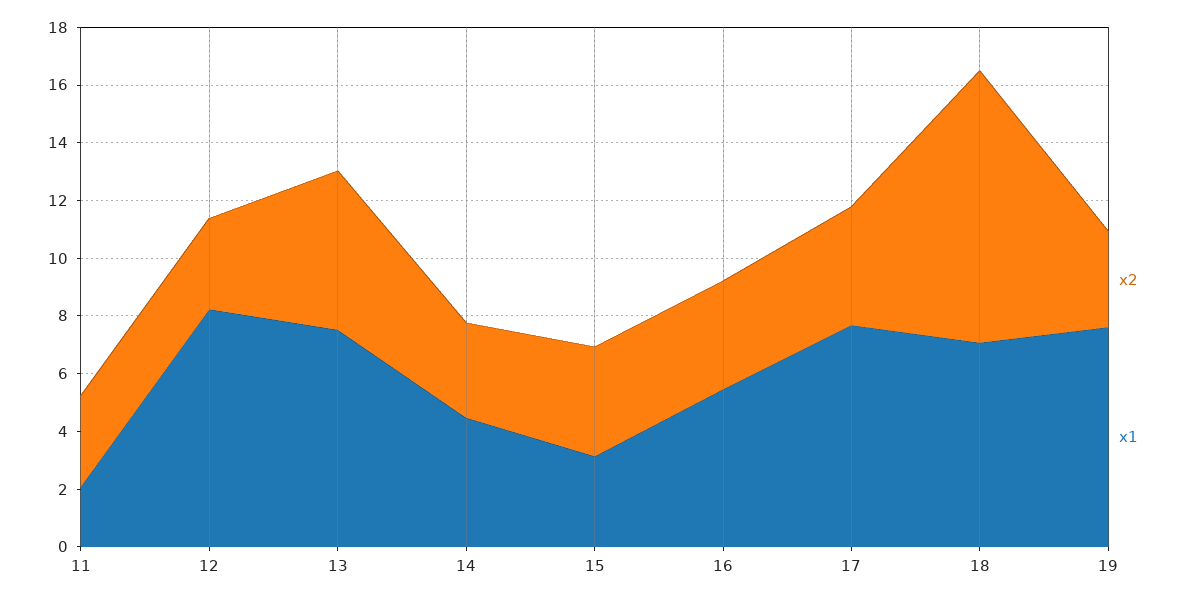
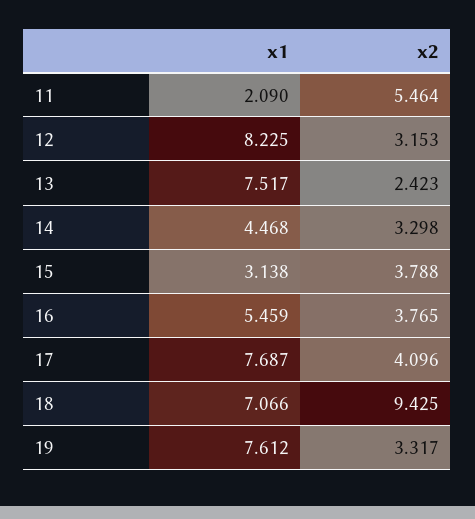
x2, 11: 3 -> 5.464
x2, 13: 5.5 -> 2.423

